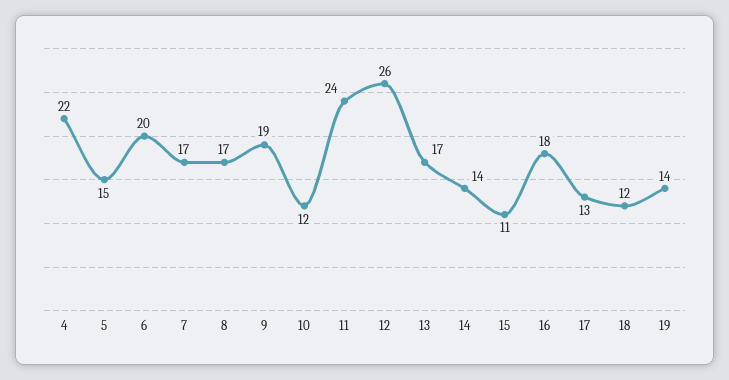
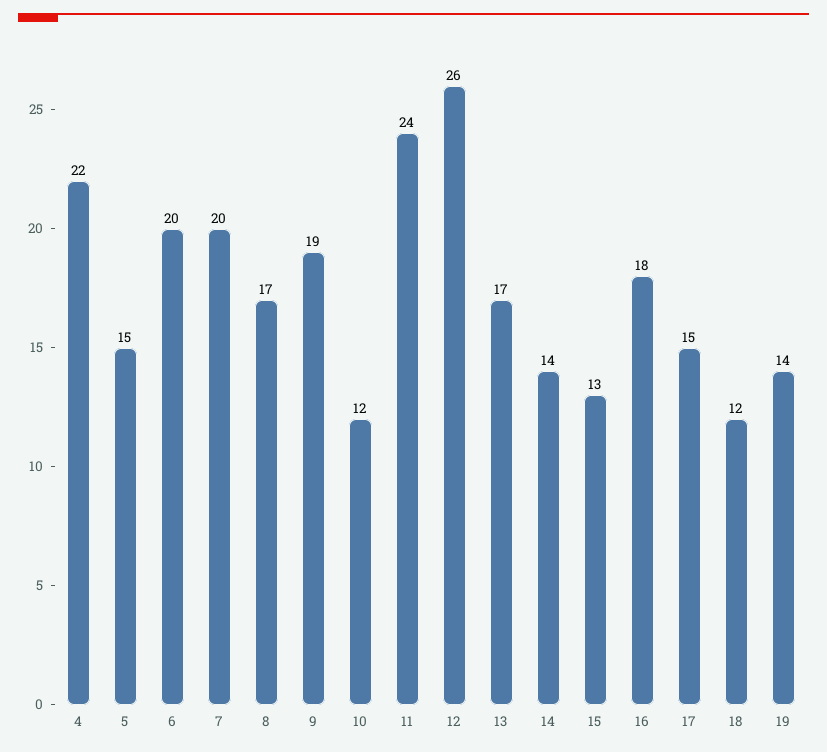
7: 17 -> 20
15: 11 -> 13
17: 13 -> 15

